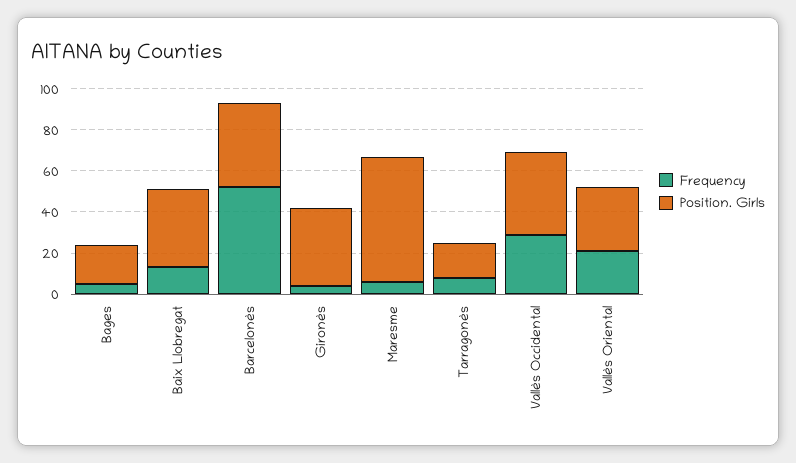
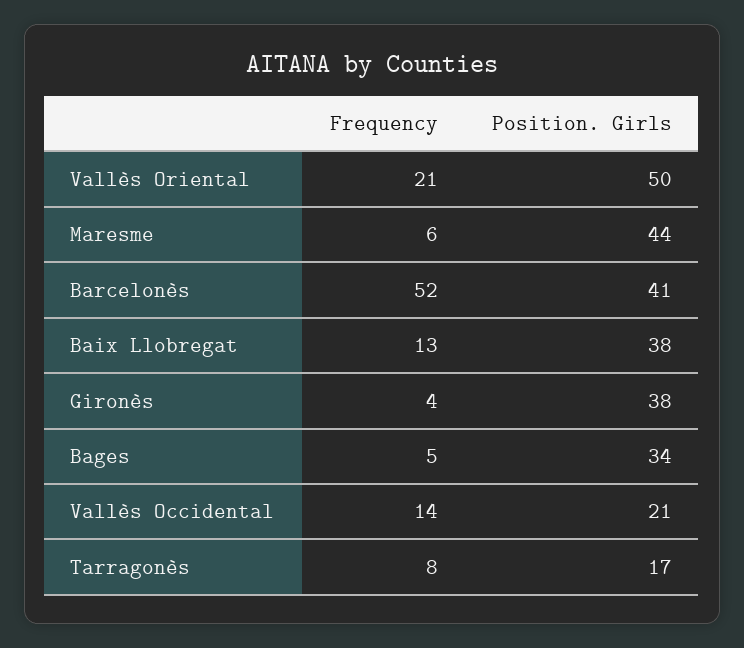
Position. Girls, Bages: 20 -> 34
Position. Girls, Maresme: 60 -> 44
Frequency, Vallès Occidental: 30 -> 14
Position. Girls, Vallès Occidental: 40 -> 21
Position. Girls, Vallès Oriental: 30 -> 50

